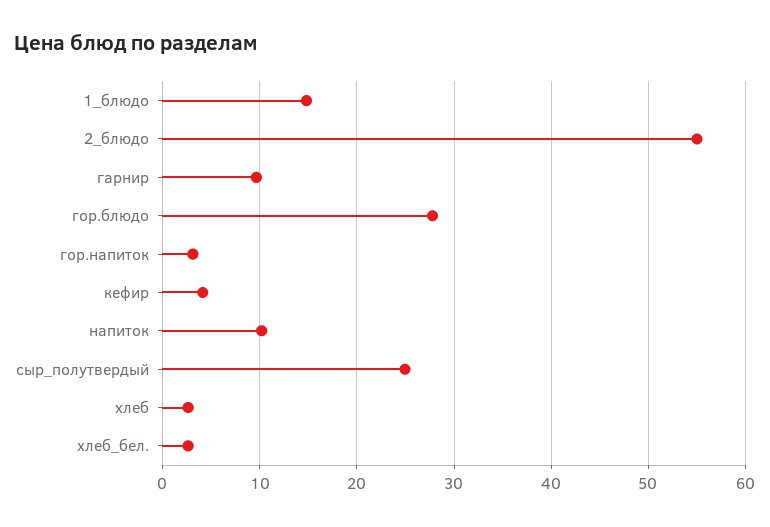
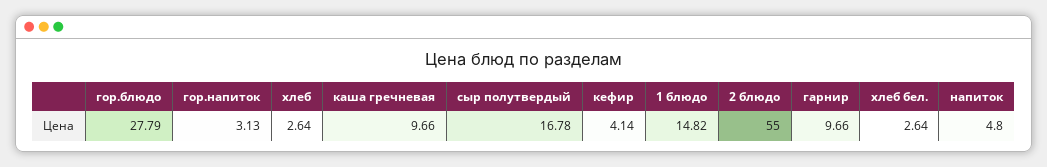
напиток: 10 -> 4.8
сыр_полутвердый: 25 -> 16.78
каша гречневая: none -> 9.66

